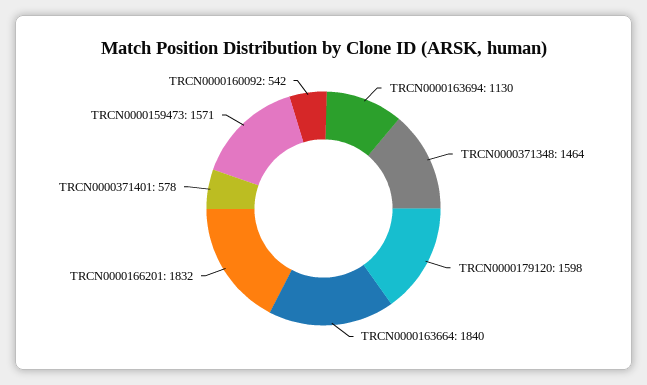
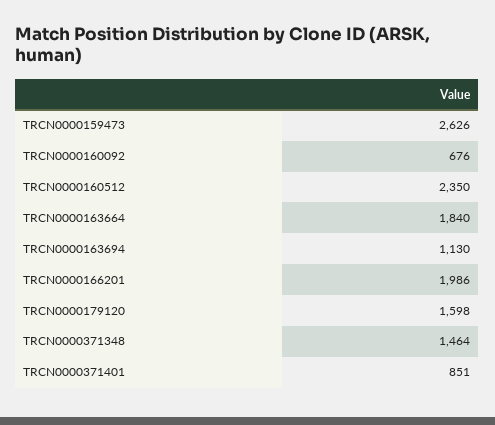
TRCN0000166201: 1832 -> 1986
TRCN0000371401: 578 -> 851
TRCN0000159473: 1571 -> 2626
TRCN0000160092: 542 -> 676
TRCN0000160512: none -> 2350

